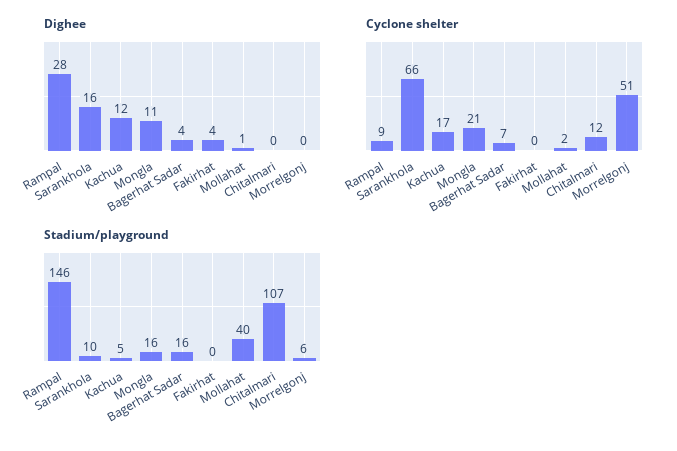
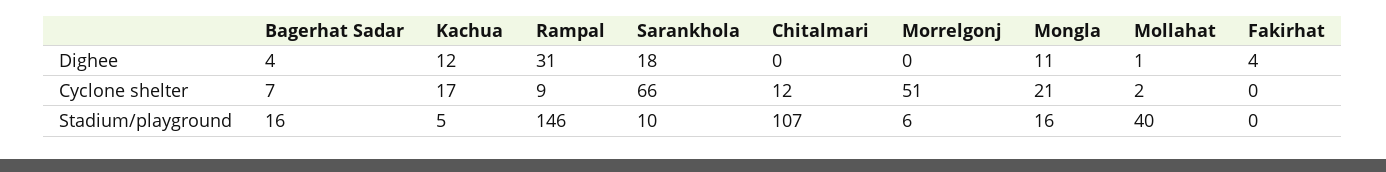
Dighee, Rampal: 28 -> 31
Dighee, Sarankhola: 16 -> 18

